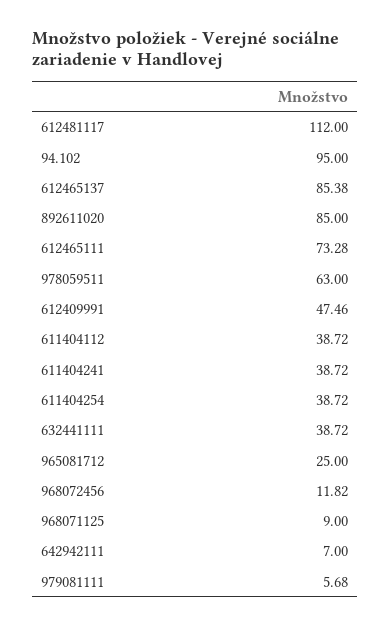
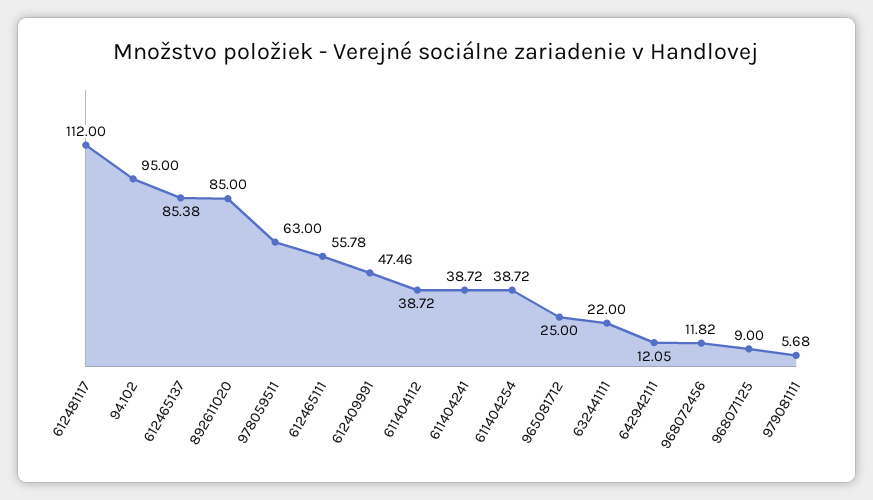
612465111: 73.28 -> 55.78
632441111: 38.72 -> 22
642942111: 7 -> 12.05

